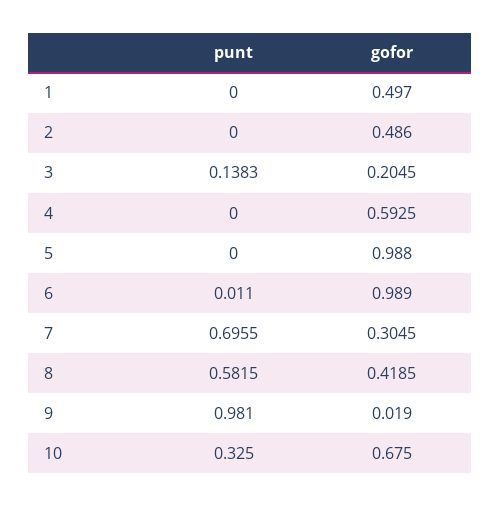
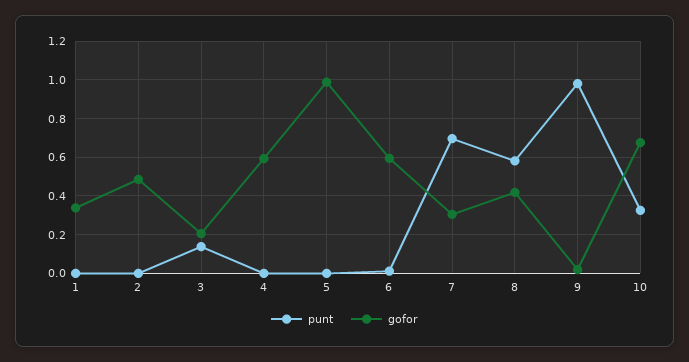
gofor, 1: 0.497 -> 0.35
gofor, 6: 0.989 -> 0.6

